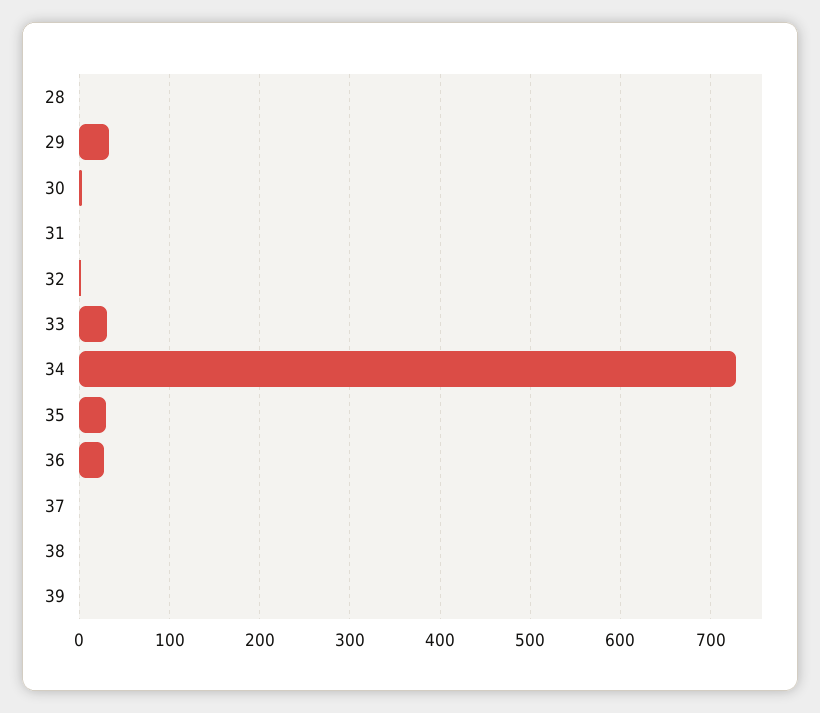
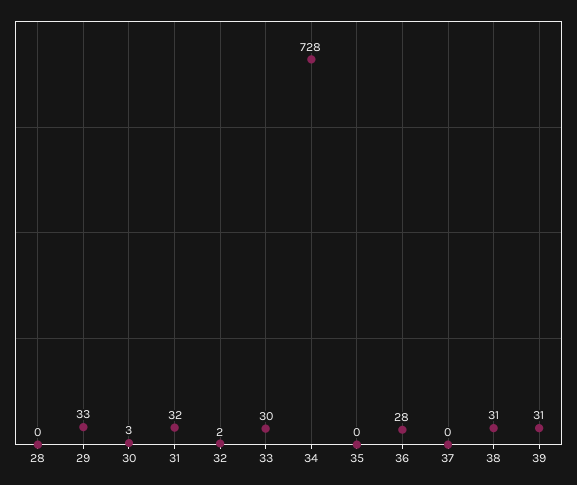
31: 0 -> 32
35: 30 -> 0
38: 0 -> 31
39: 0 -> 31

